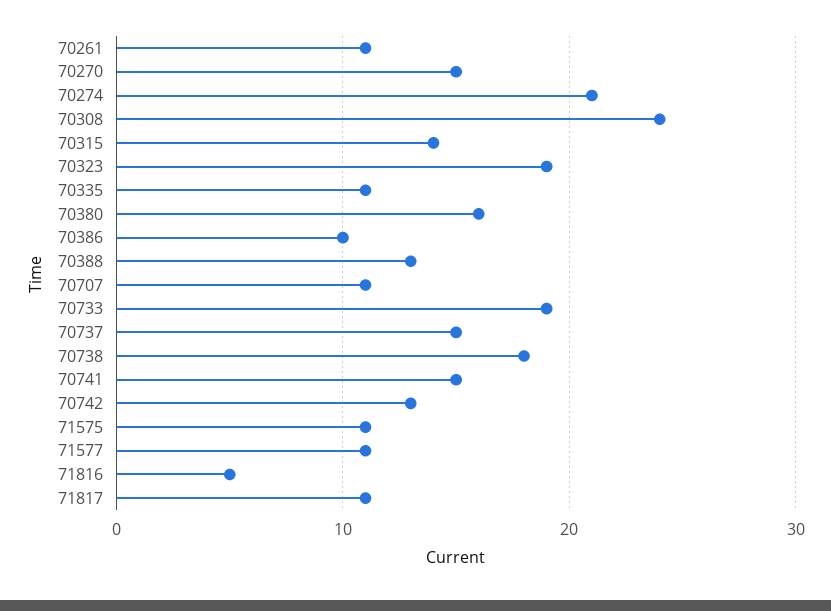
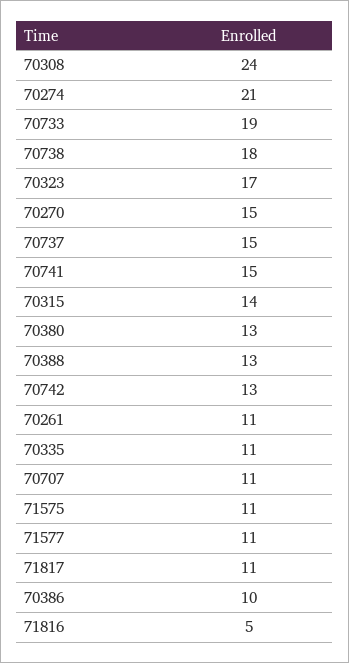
70323: 19 -> 17
70380: 16 -> 13

